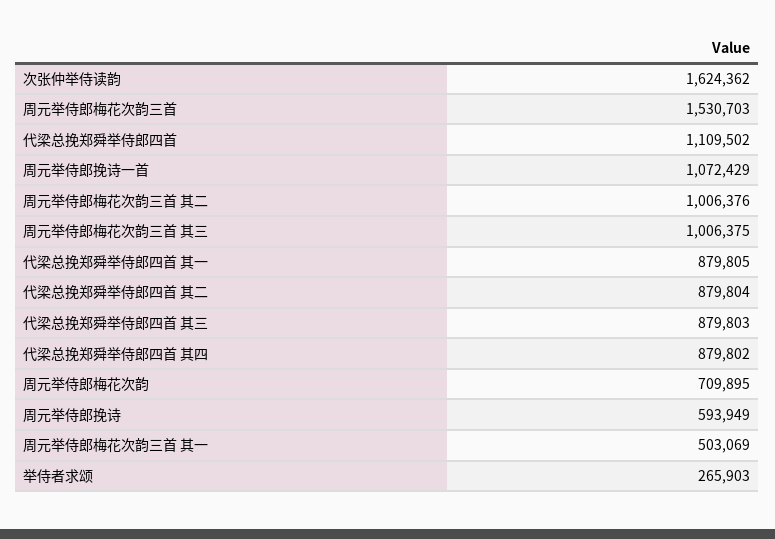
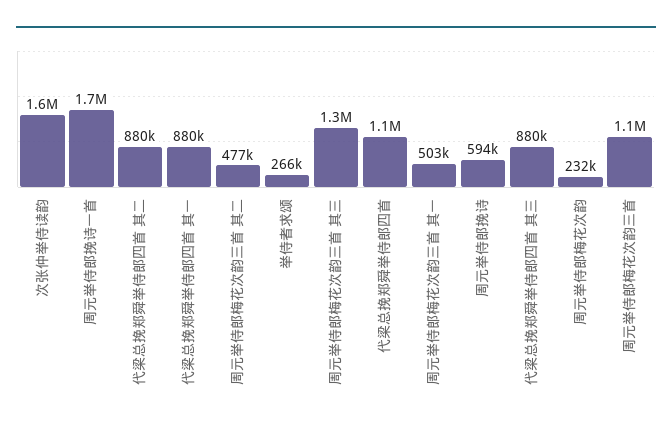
周元举侍郎梅花次韵三首: 1530703 -> 1100000
周元举侍郎挽诗一首: 1072429 -> 1700000
周元举侍郎梅花次韵三首 其二: 1006376 -> 477000
周元举侍郎梅花次韵三首 其三: 1006375 -> 1300000
代梁总挽郑舜举侍郎四首 其四: 879802 -> none
周元举侍郎梅花次韵: 709895 -> 232000

